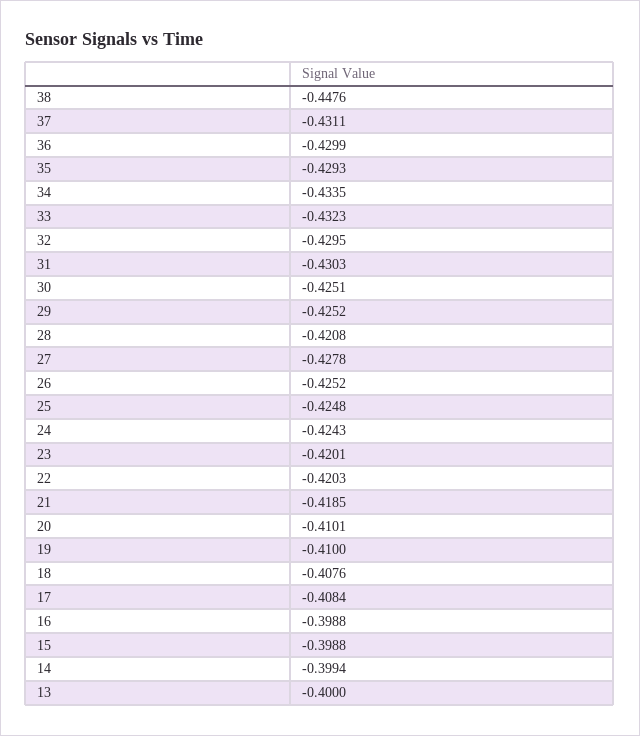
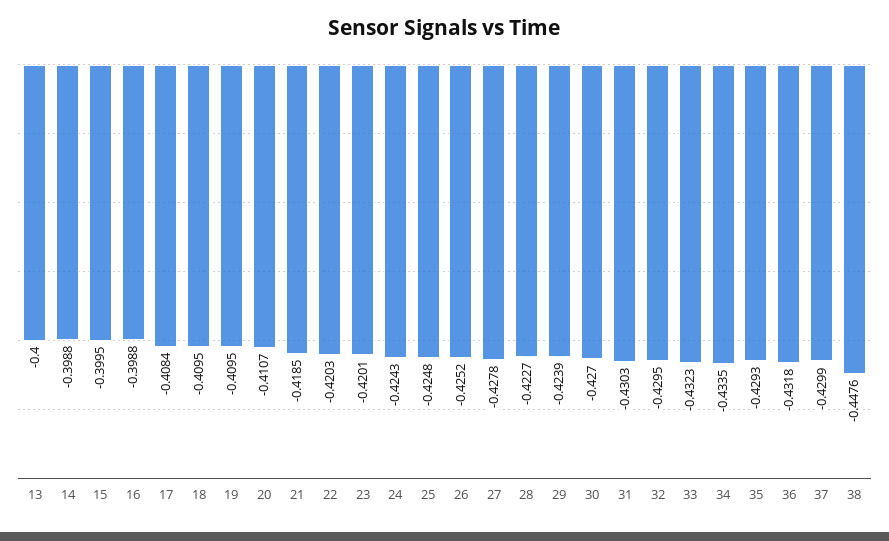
37: -0.4311 -> -0.4299
36: -0.4299 -> -0.4318
30: -0.4251 -> -0.427
29: -0.4252 -> -0.4239
28: -0.4208 -> -0.4227
20: -0.4101 -> -0.4107
19: -0.41 -> -0.4095
18: -0.4076 -> -0.4095
15: -0.3988 -> -0.3995
14: -0.3994 -> -0.3988

